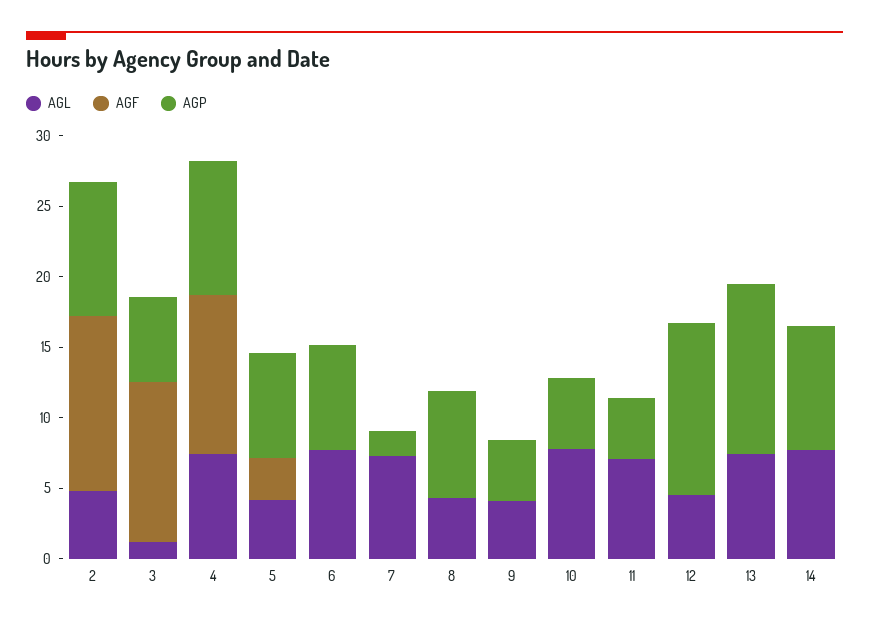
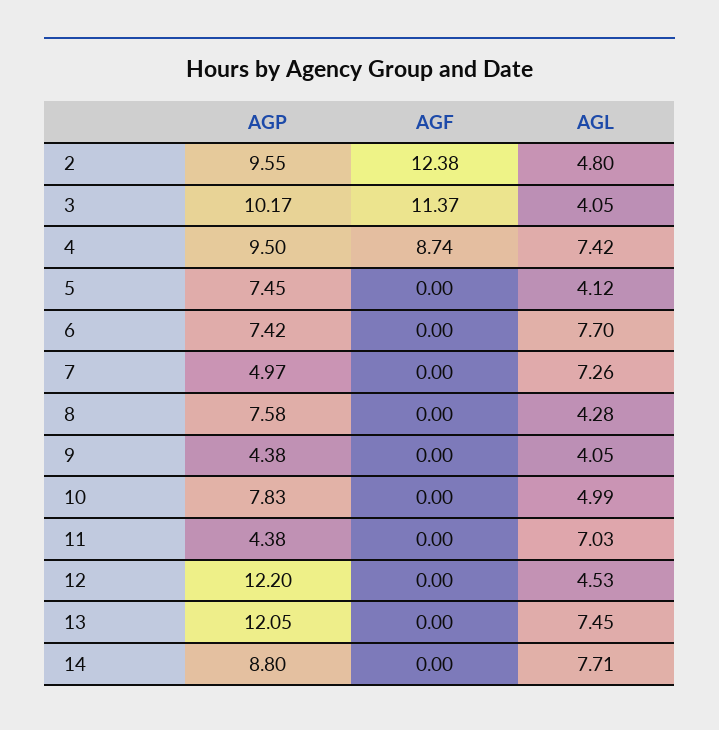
AGL, 3: 1 -> 4.05
AGP, 3: 6 -> 10.17
AGF, 4: 11 -> 8.74
AGF, 5: 3 -> 0
AGP, 7: 2 -> 4.97
AGL, 10: 8 -> 4.99
AGP, 10: 5 -> 7.83

